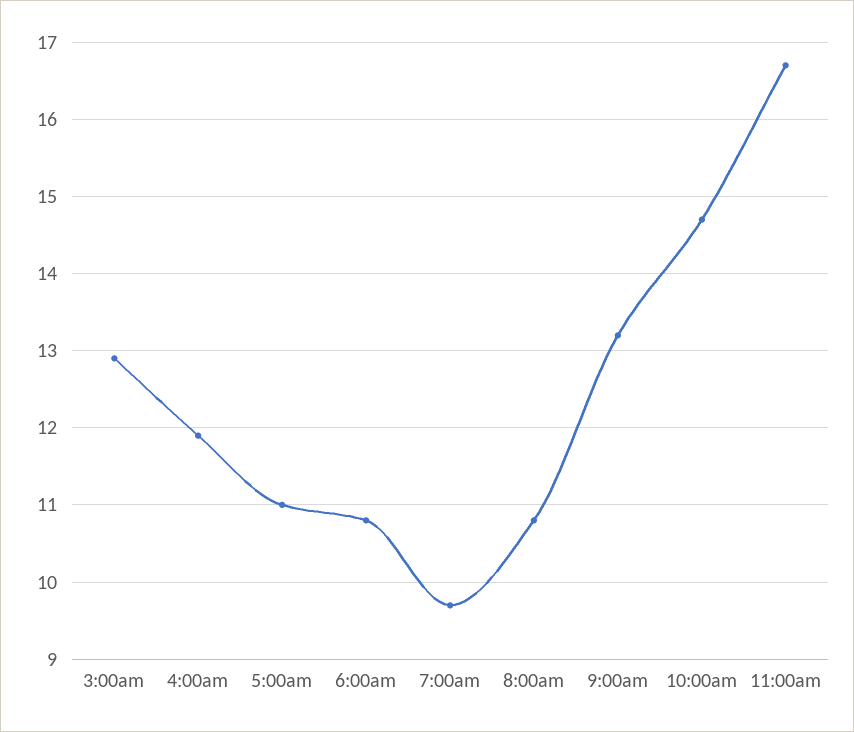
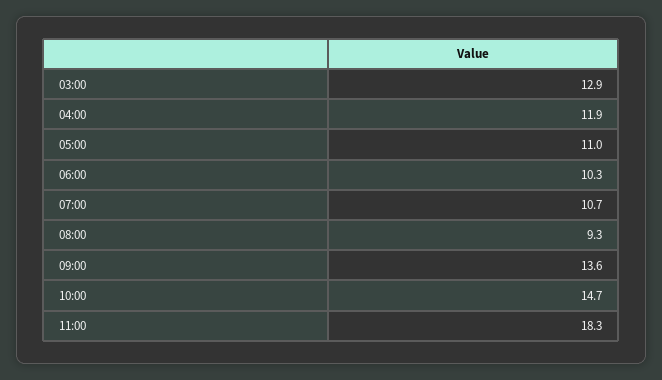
6:00am: 10.8 -> 10.3
7:00am: 9.7 -> 10.7
8:00am: 10.8 -> 9.3
9:00am: 13.2 -> 13.6
11:00am: 16.7 -> 18.3

